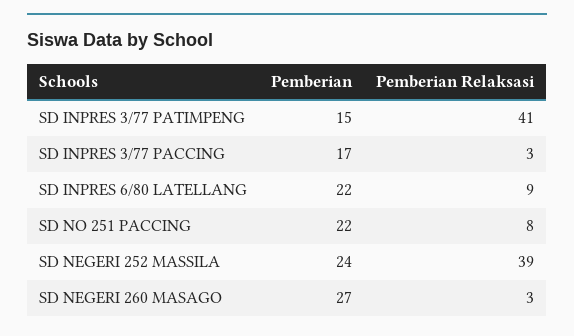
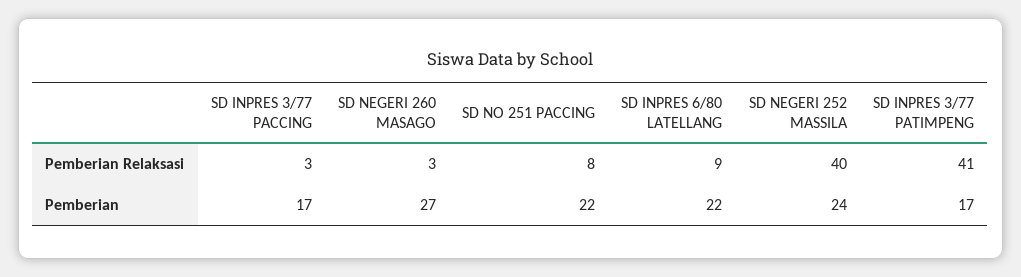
Pemberian, SD INPRES 3/77 PATIMPENG: 15 -> 17
Pemberian Relaksasi, SD NEGERI 252 MASSILA: 39 -> 40

